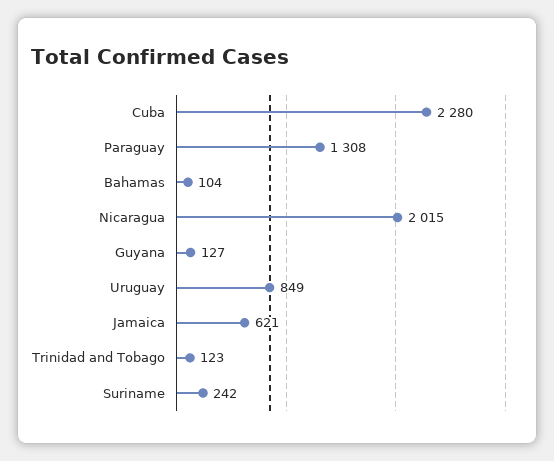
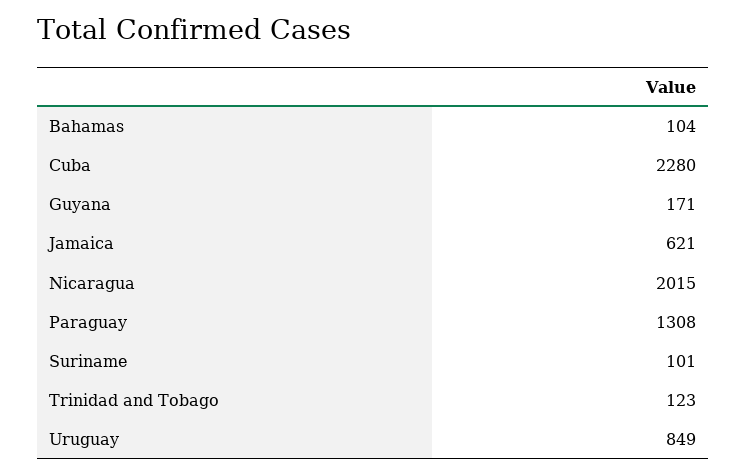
Guyana: 127 -> 171
Suriname: 242 -> 101

